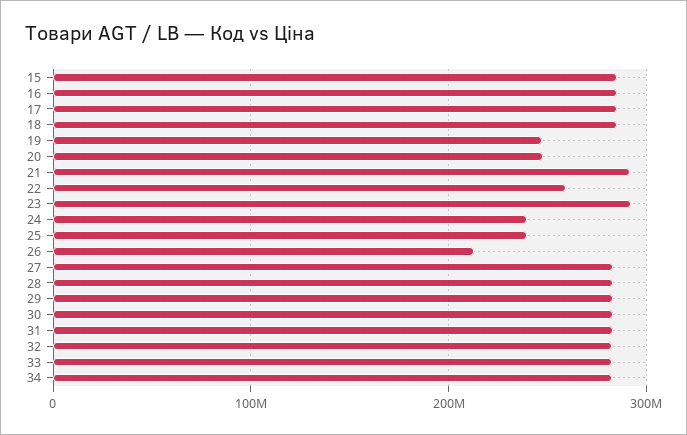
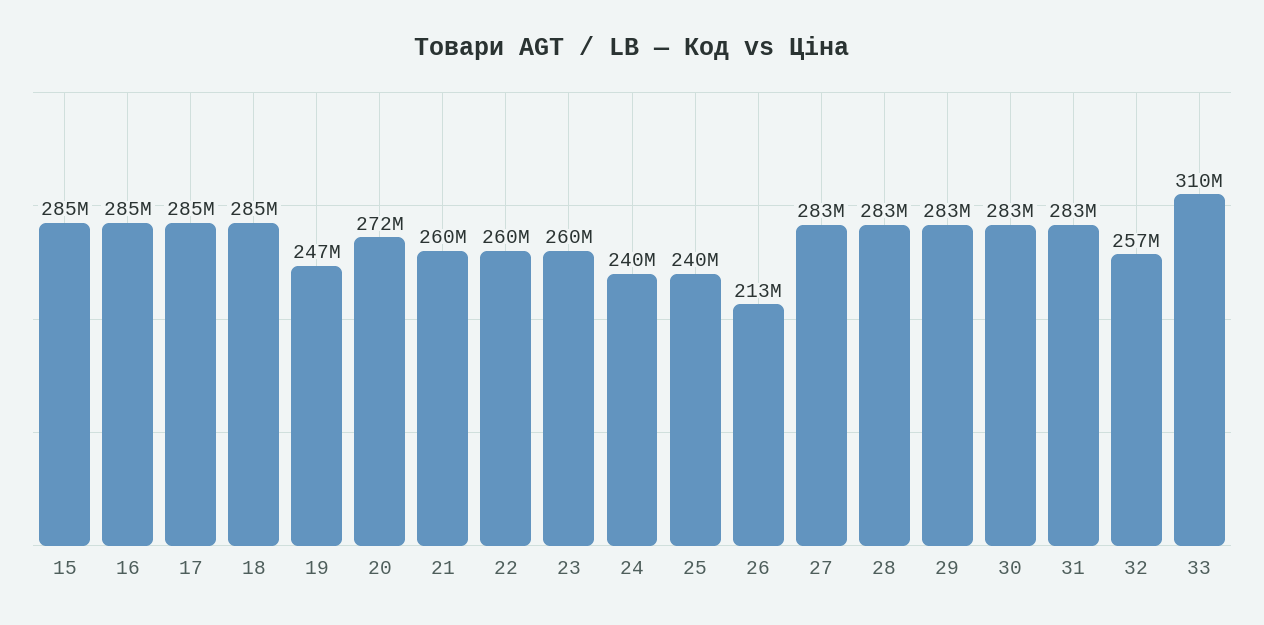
20: 250000000 -> 272000000
21: 290000000 -> 260000000
23: 290000000 -> 260000000
32: 280000000 -> 257000000
33: 280000000 -> 310000000
34: 280000000 -> none

